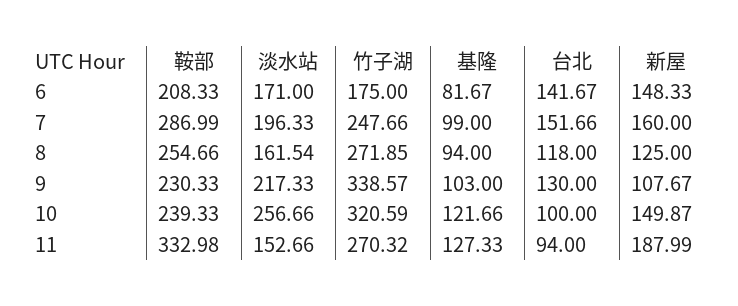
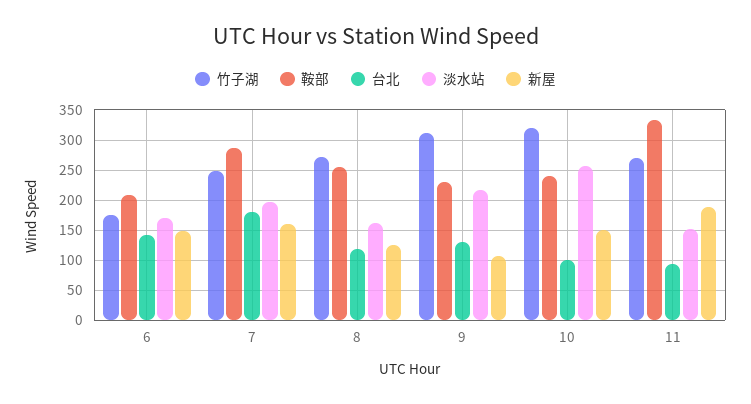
基隆, 6: 81.67 -> none
基隆, 7: 99 -> none
台北, 7: 151.66 -> 180
基隆, 8: 94 -> none
竹子湖, 9: 338.57 -> 310
基隆, 9: 103 -> none
基隆, 10: 121.66 -> none
基隆, 11: 127.33 -> none

